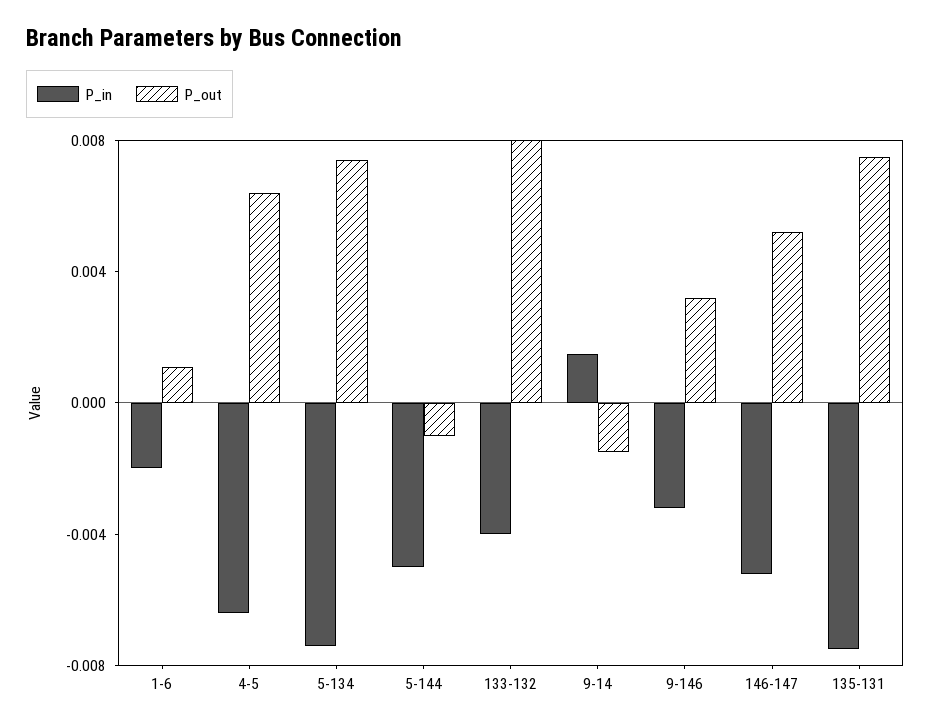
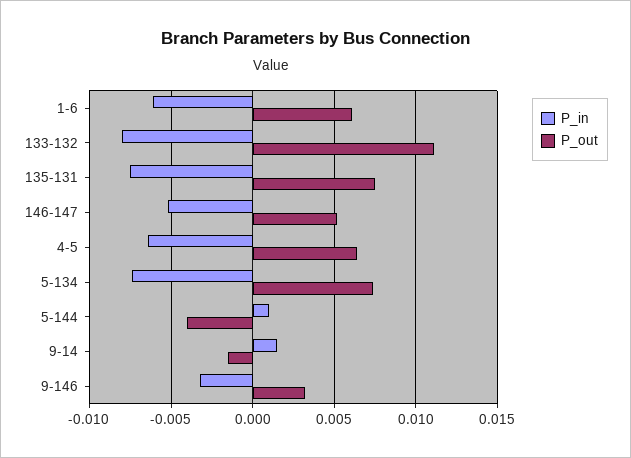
P_in, 1-6: -0.002 -> -0.006
P_out, 1-6: 0.001 -> 0.006
P_in, 5-144: -0.005 -> 0.001
P_out, 5-144: -0.001 -> -0.004
P_in, 133-132: -0.004 -> -0.008
P_out, 133-132: 0.008 -> 0.011

